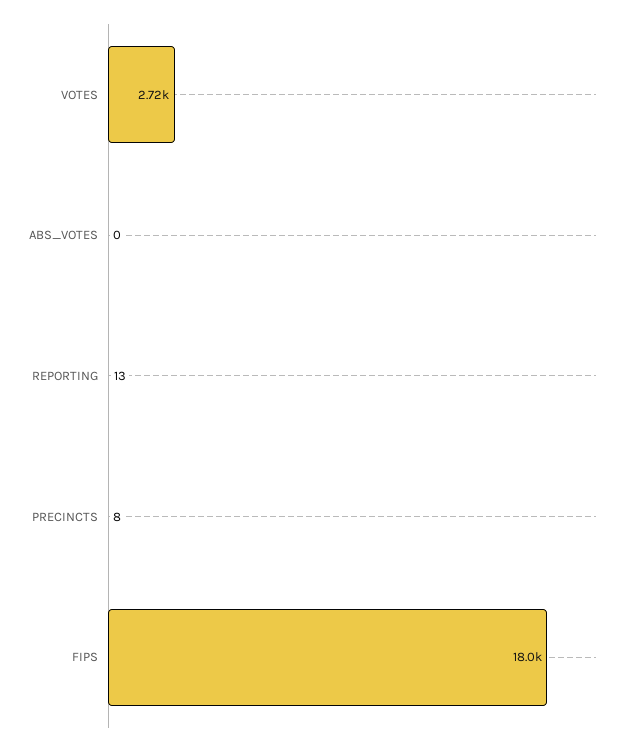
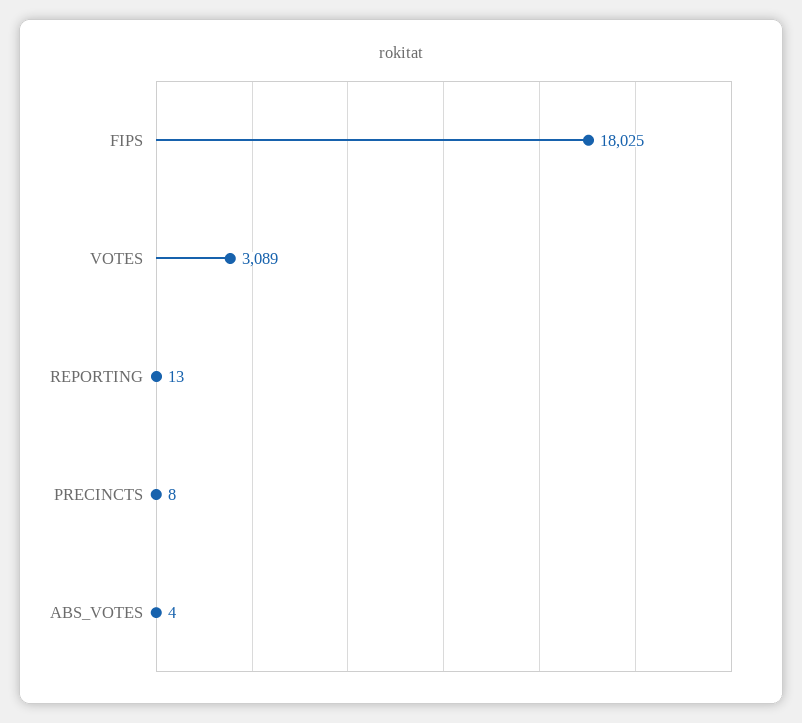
VOTES: 2720 -> 3089
ABS_VOTES: 0 -> 4

